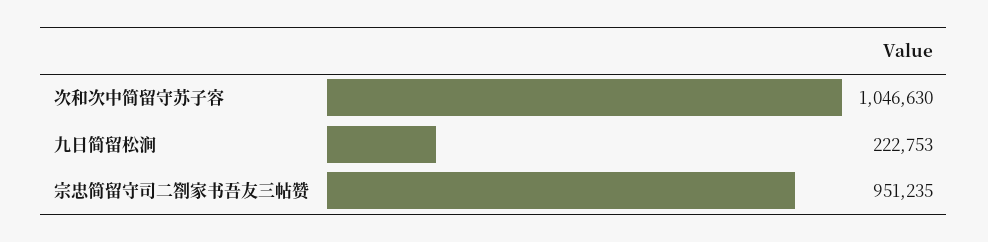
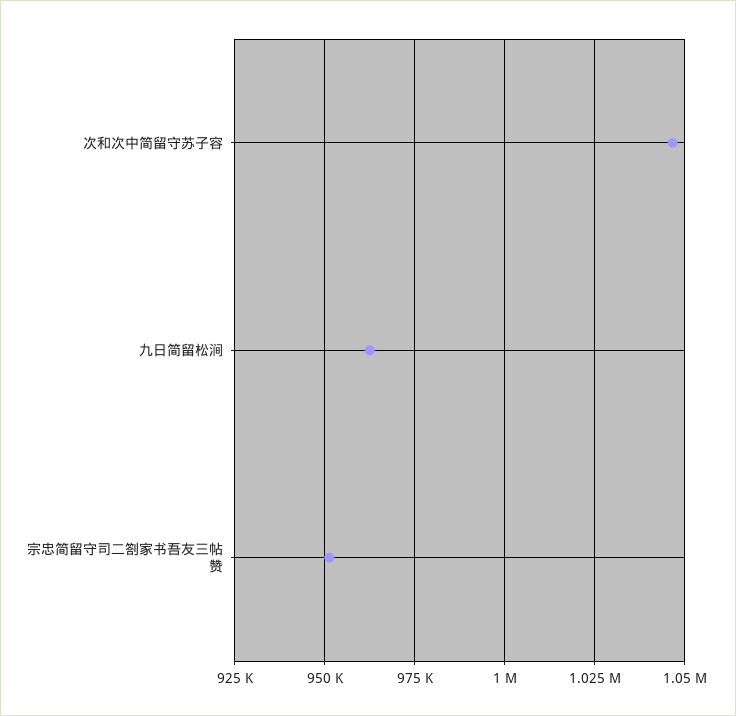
九日简留松涧: 222753 -> 962500

